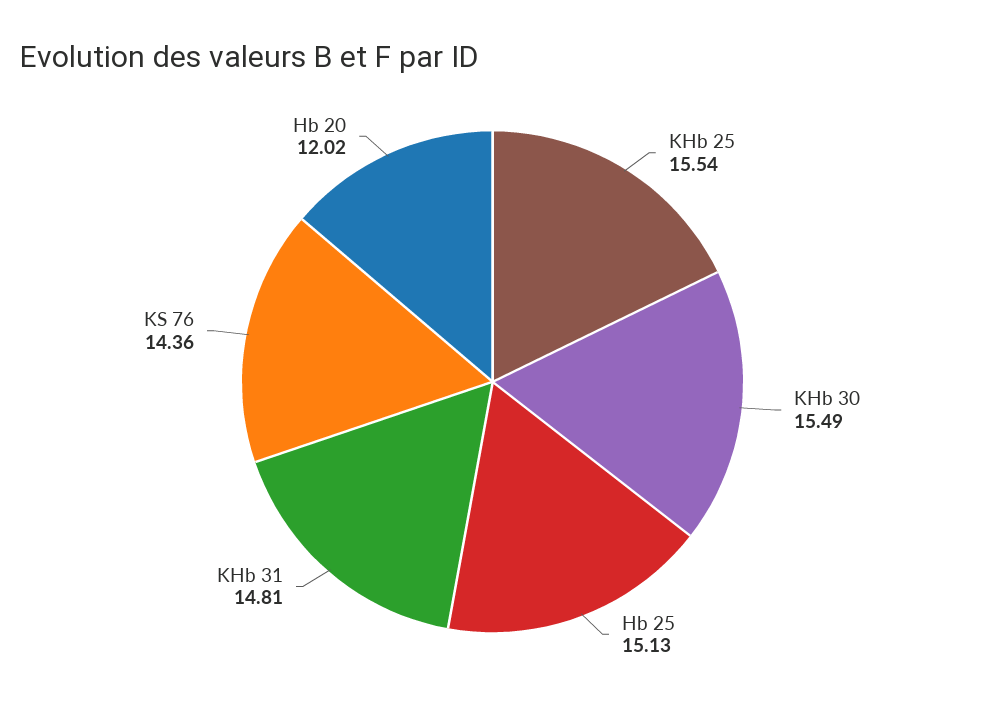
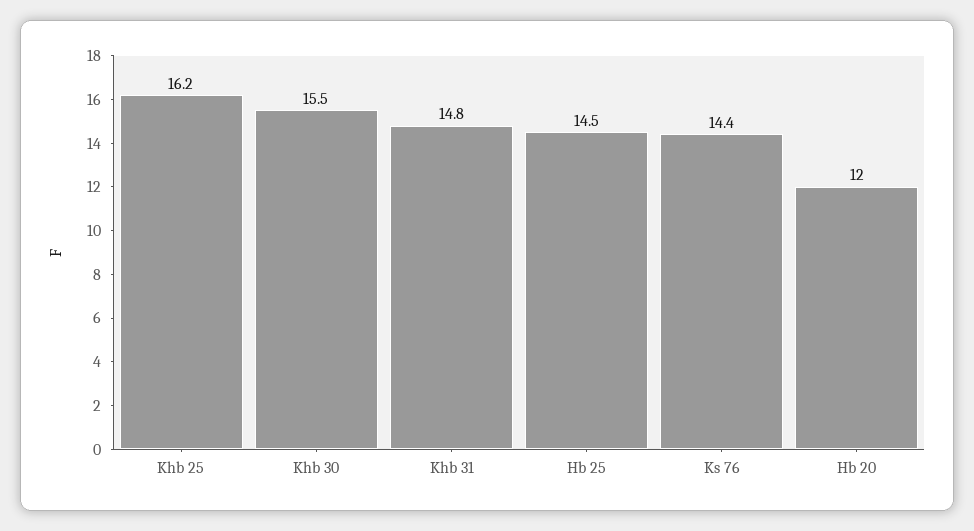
KHb 25: 15.54 -> 16.2
Hb 25: 15.13 -> 14.5

